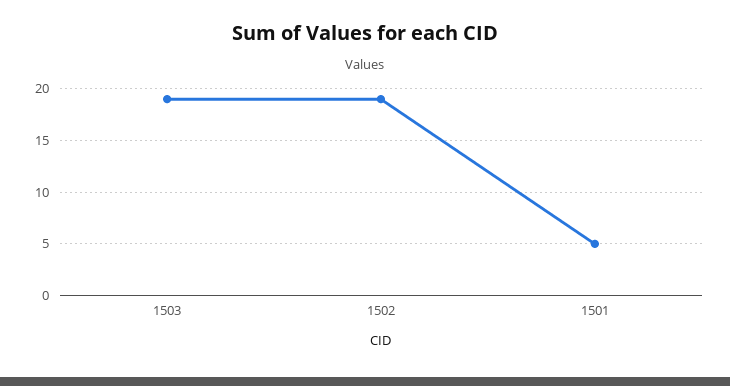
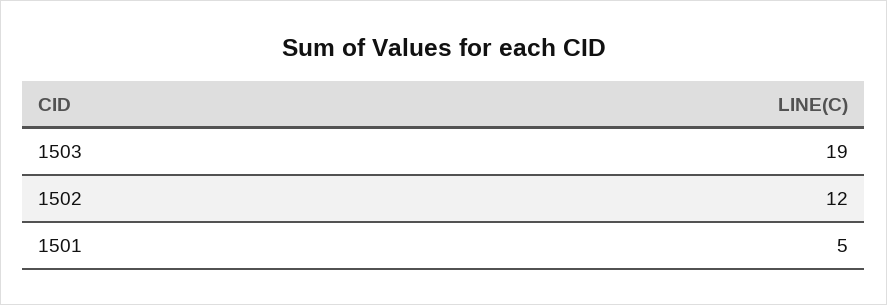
1502: 19 -> 12

